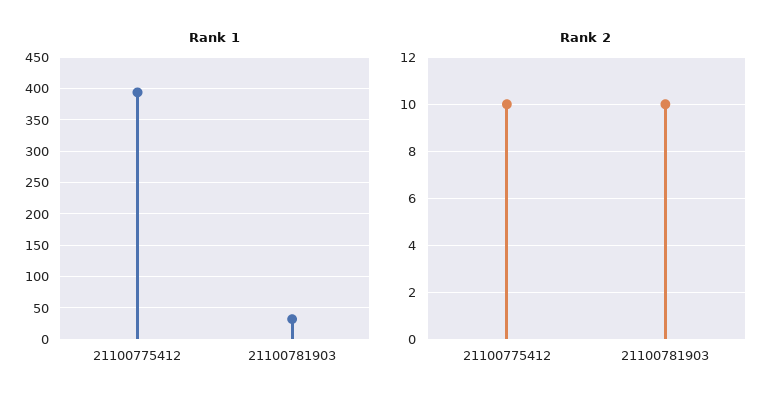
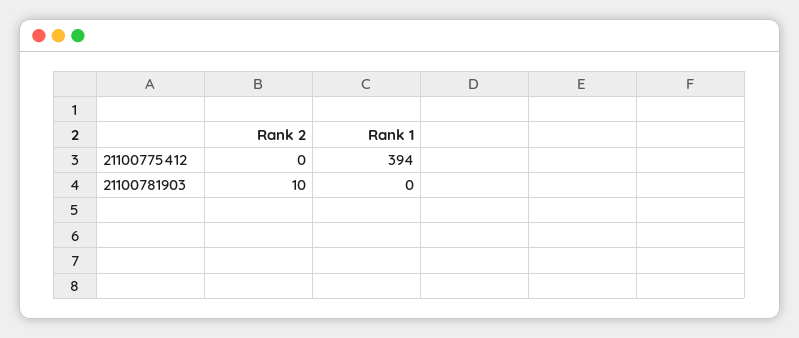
Rank 1, 21100781903: 30 -> 0
Rank 2, 21100775412: 10 -> 0

